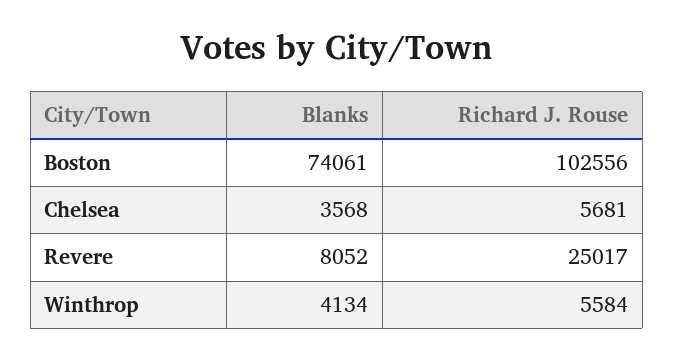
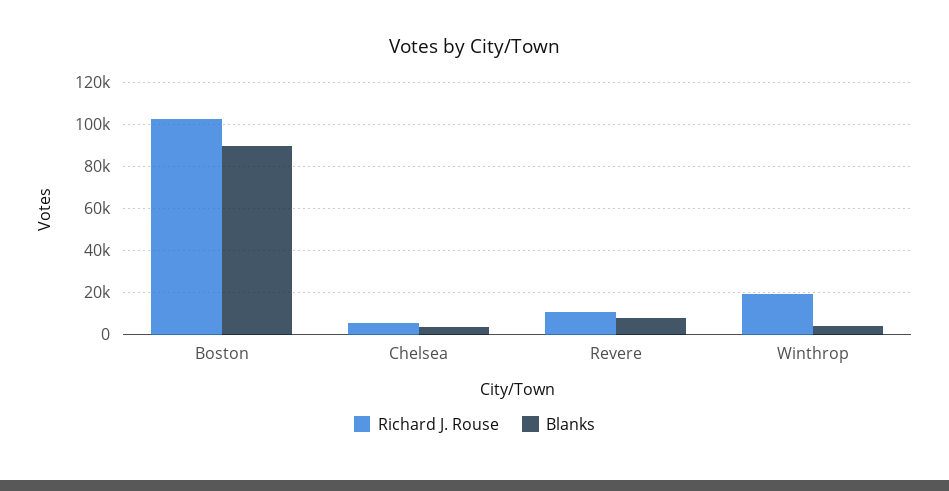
Blanks, Boston: 74061 -> 90000
Richard J. Rouse, Revere: 25017 -> 10000
Richard J. Rouse, Winthrop: 5584 -> 20000

